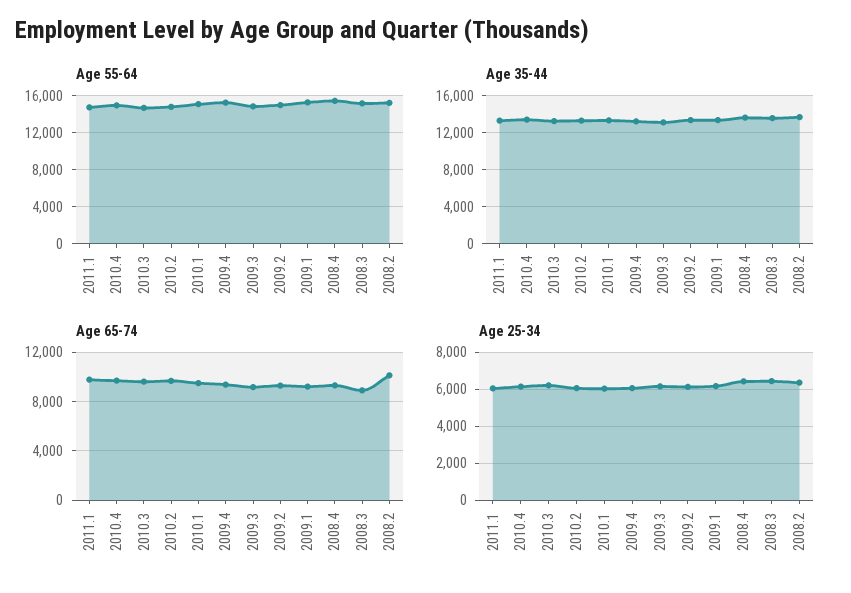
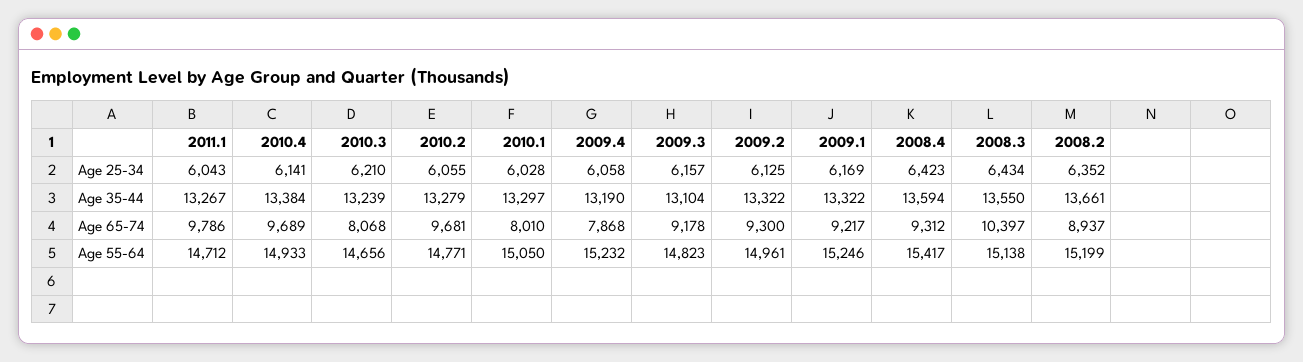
Age 65-74, 2010.3: 9500 -> 8068
Age 65-74, 2010.1: 9500 -> 8010
Age 65-74, 2009.4: 9500 -> 7868
Age 65-74, 2008.3: 9000 -> 10397
Age 65-74, 2008.2: 10000 -> 8937

